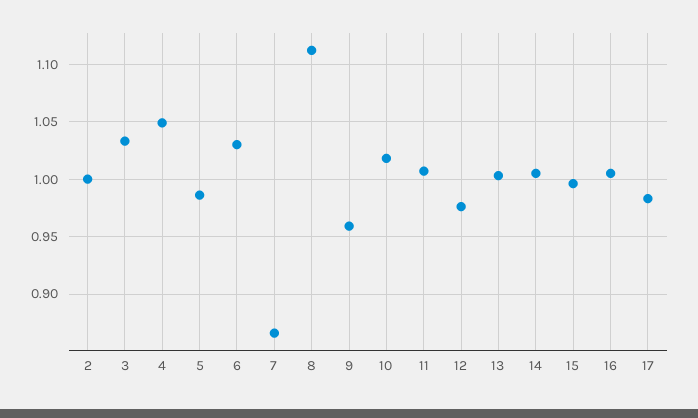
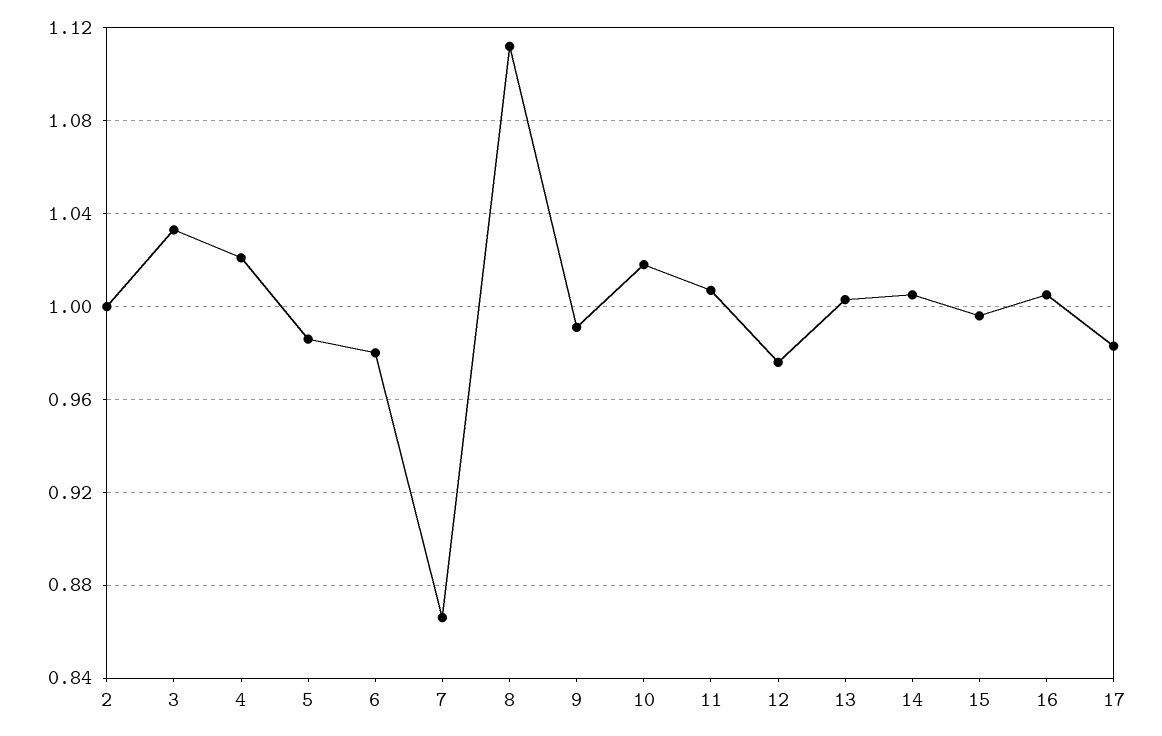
4: 1.05 -> 1.02
6: 1.03 -> 0.98
9: 0.96 -> 0.99

